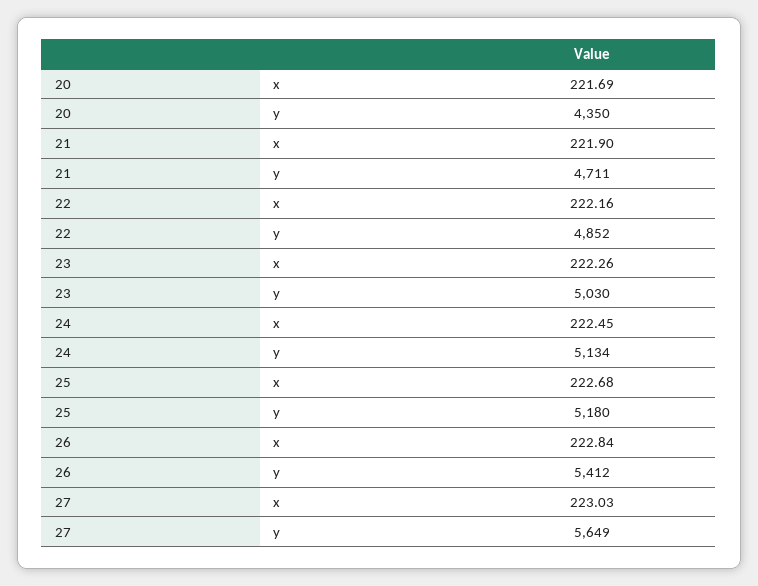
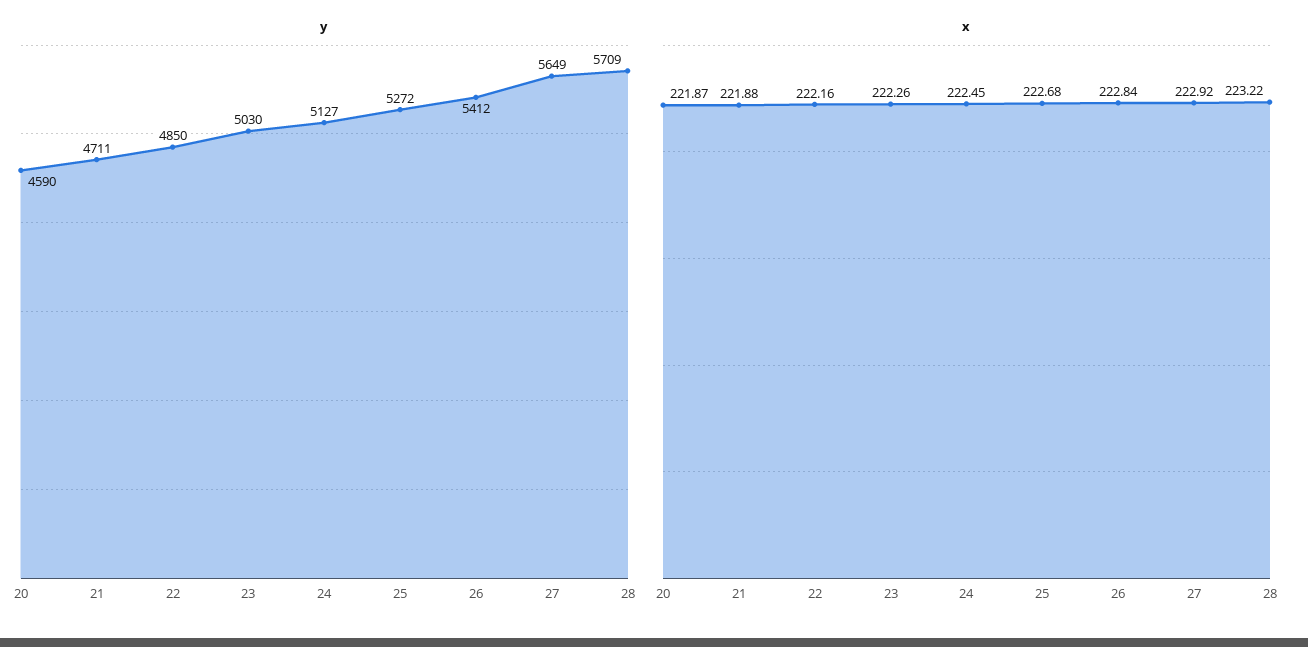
x, 20: 221.69 -> 221.87
y, 20: 4350 -> 4590
x, 21: 221.9 -> 221.88
y, 22: 4852 -> 4850
y, 24: 5134 -> 5127
y, 25: 5180 -> 5272
x, 27: 223.03 -> 222.92
y, 28: none -> 5709
x, 28: none -> 223.22

